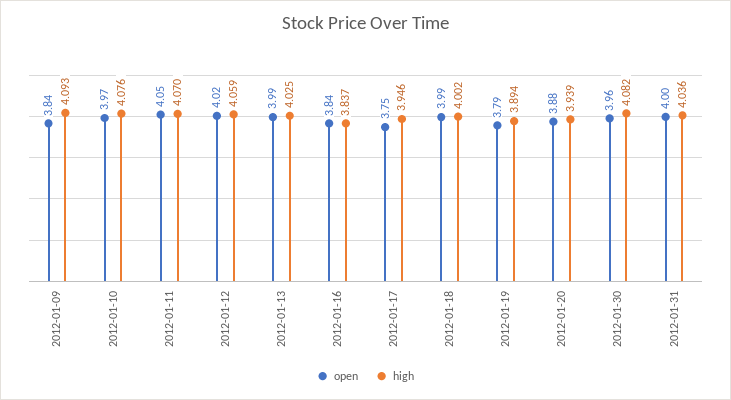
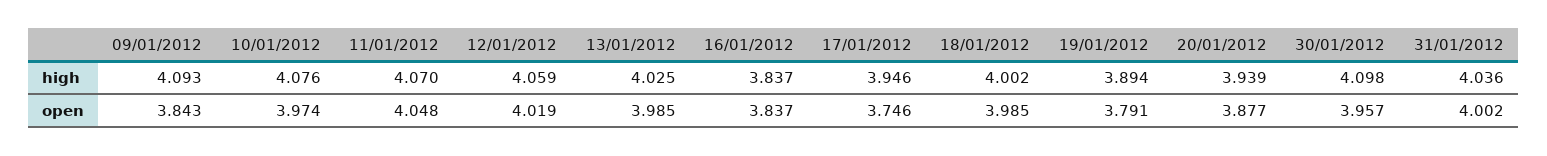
high, 2012-01-30: 4.082 -> 4.098

